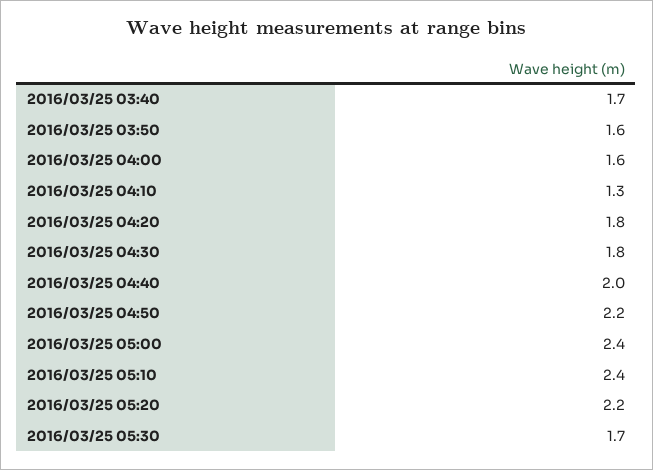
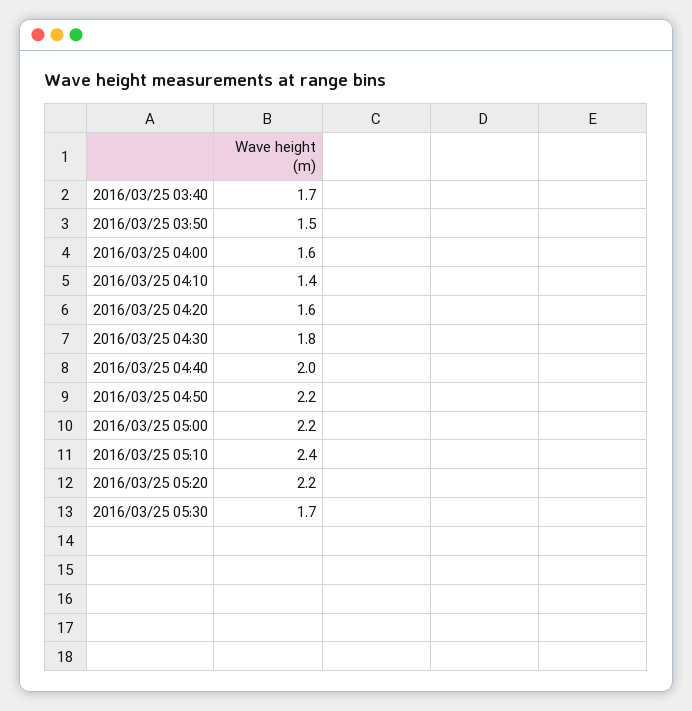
2016/03/25 03:50: 1.6 -> 1.5
2016/03/25 04:10: 1.3 -> 1.4
2016/03/25 04:20: 1.8 -> 1.6
2016/03/25 05:00: 2.4 -> 2.2

